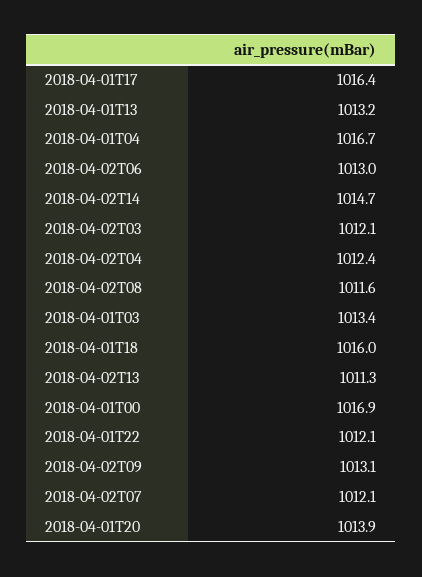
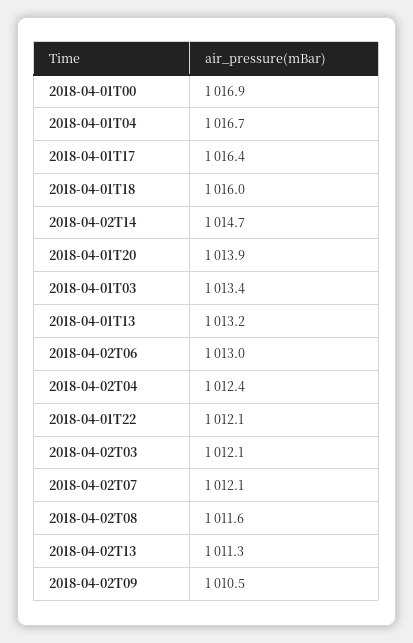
2018-04-02T09: 1013.1 -> 1010.5

